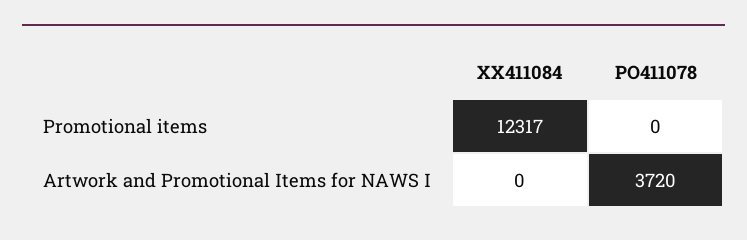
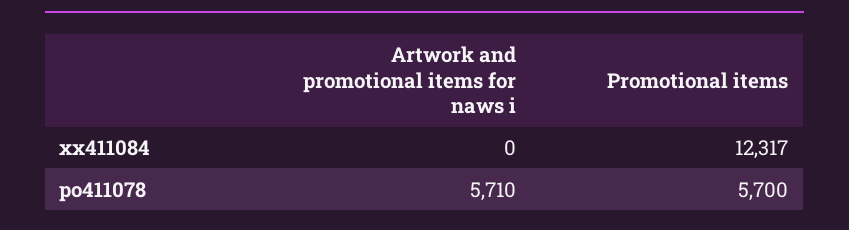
PO411078, Promotional items: 0 -> 5700
PO411078, Artwork and Promotional Items for NAWS I: 3720 -> 5710

